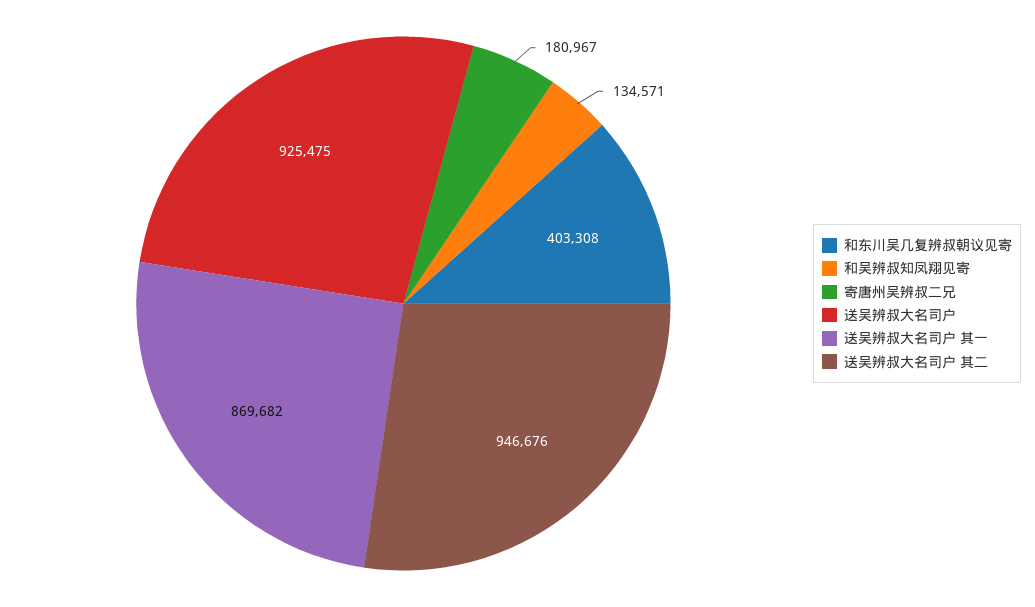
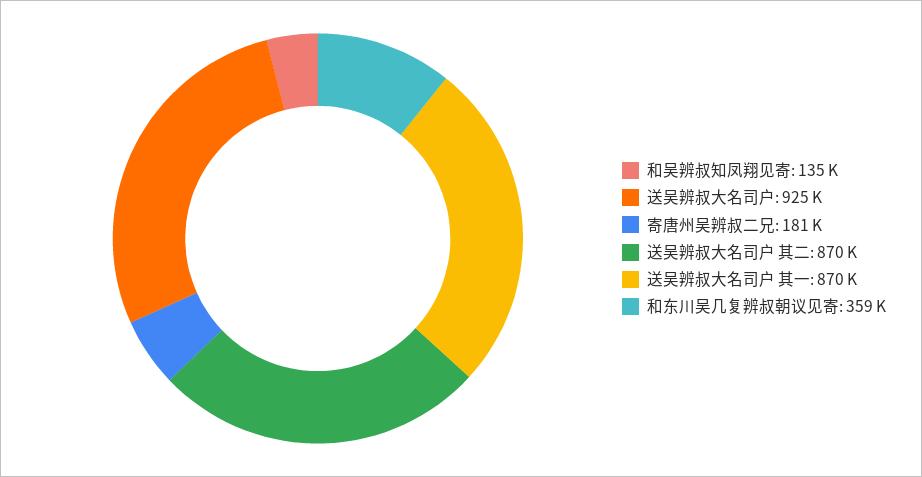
和东川吴几复辨叔朝议见寄: 403308 -> 359000
送吴辨叔大名司户 其二: 946676 -> 870000

